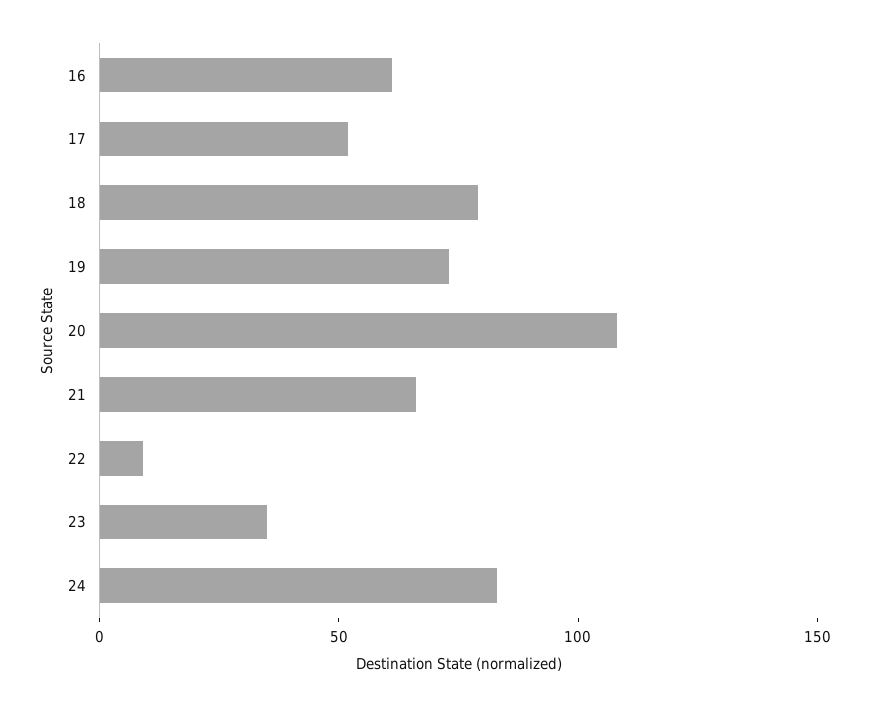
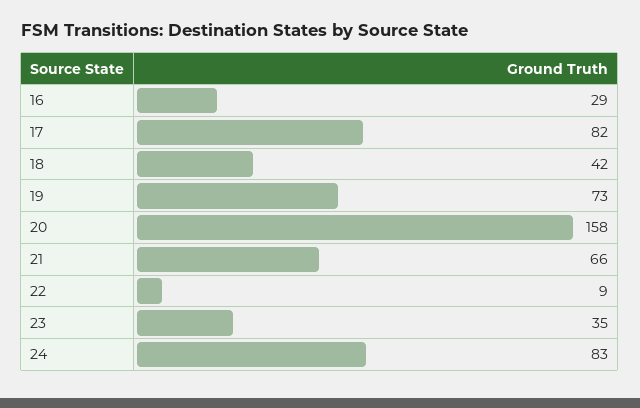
16: 60 -> 29
17: 50 -> 82
18: 80 -> 42
20: 110 -> 158

